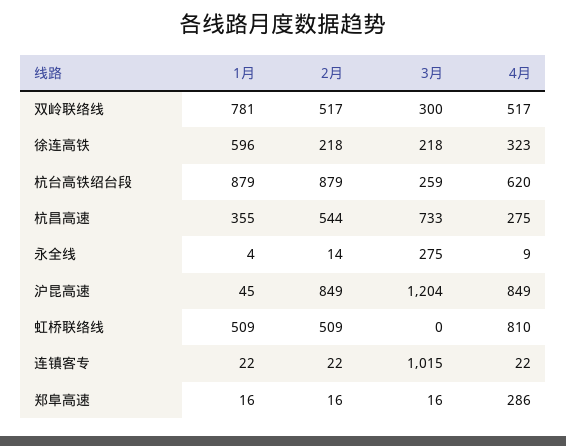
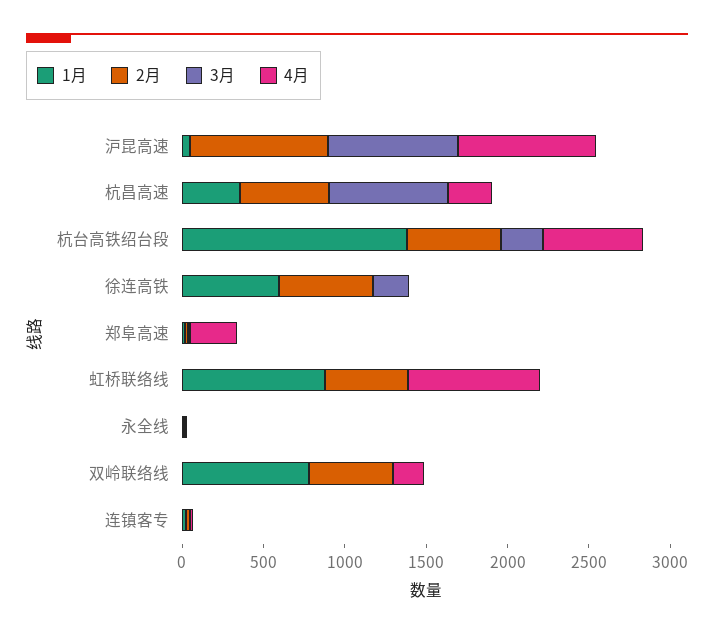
3月, 双岭联络线: 300 -> 0
4月, 双岭联络线: 517 -> 200
2月, 徐连高铁: 218 -> 600
4月, 徐连高铁: 323 -> 0
1月, 杭台高铁绍台段: 879 -> 1400
2月, 杭台高铁绍台段: 879 -> 600
3月, 永全线: 275 -> 0
3月, 沪昆高速: 1204 -> 800
1月, 虹桥联络线: 509 -> 900
3月, 连镇客专: 1015 -> 0

